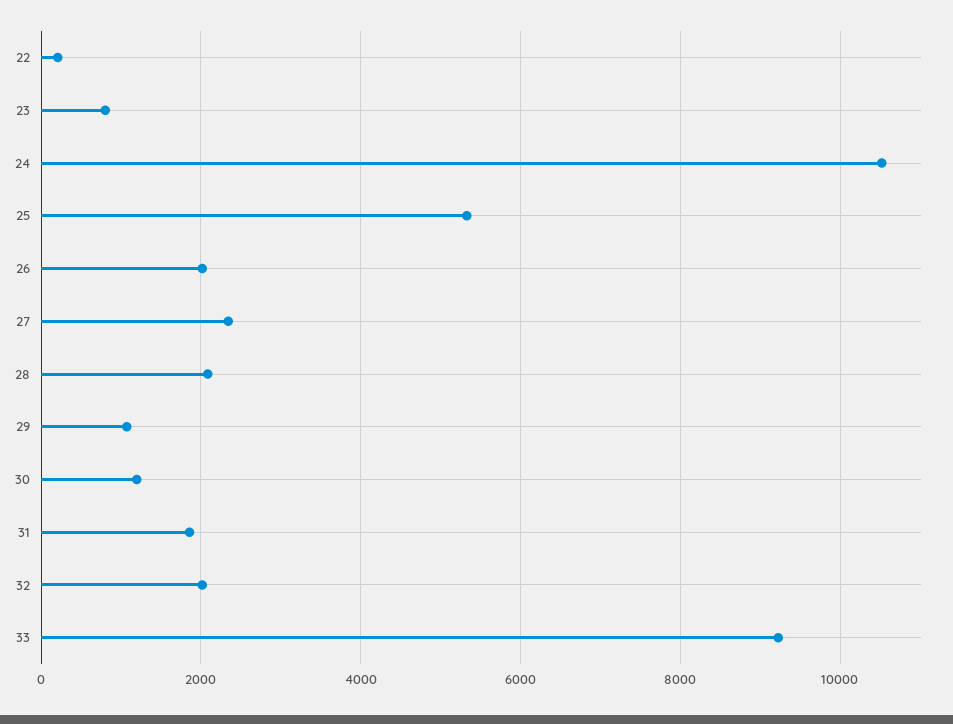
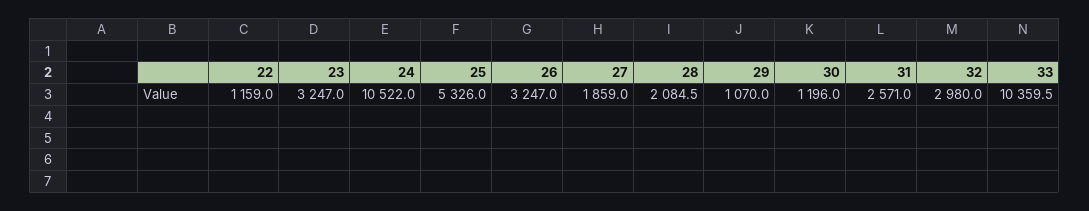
22: 200 -> 1159
23: 800 -> 3247
26: 2000 -> 3247
27: 2400 -> 1859
31: 1800 -> 2571
32: 2000 -> 2980
33: 9200 -> 10359.5

